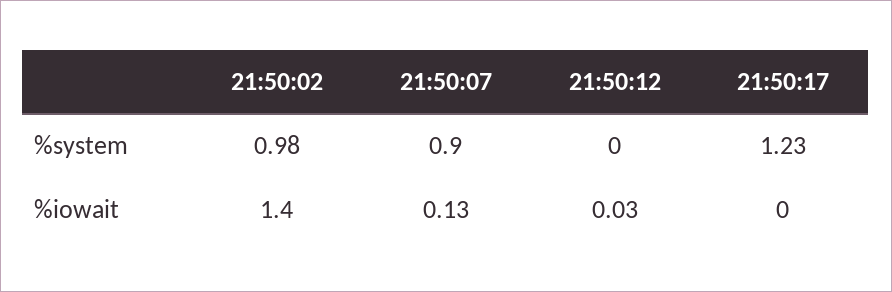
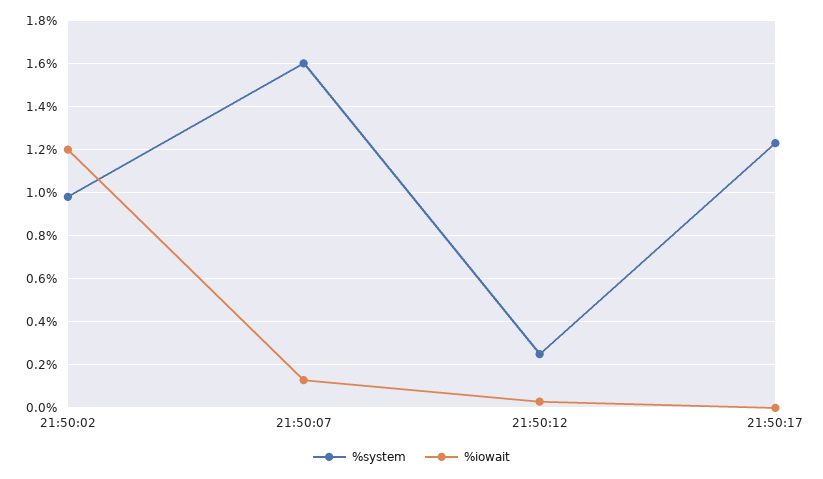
%system, 21:50:07: 0.9 -> 1.6
%system, 21:50:12: 0 -> 0.25
%iowait, 21:50:02: 1.4 -> 1.2

